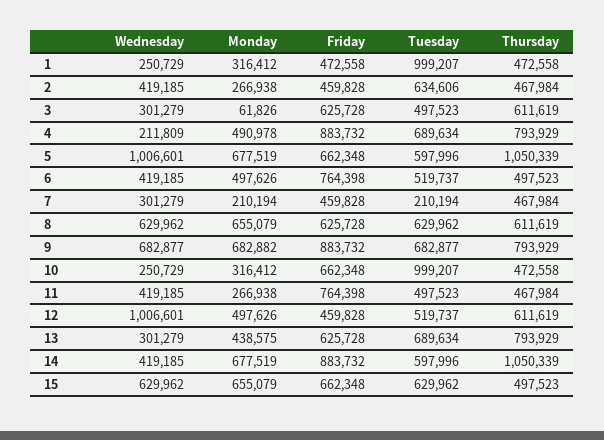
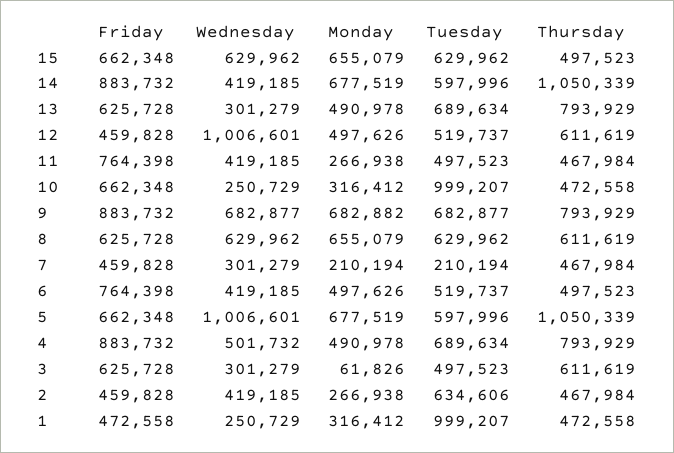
Wednesday, 4: 211809 -> 501732
Monday, 13: 438575 -> 490978

